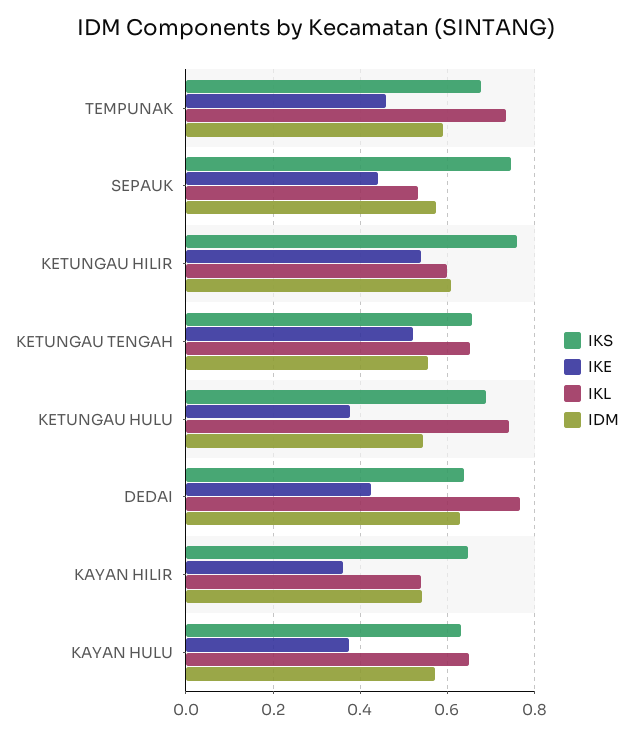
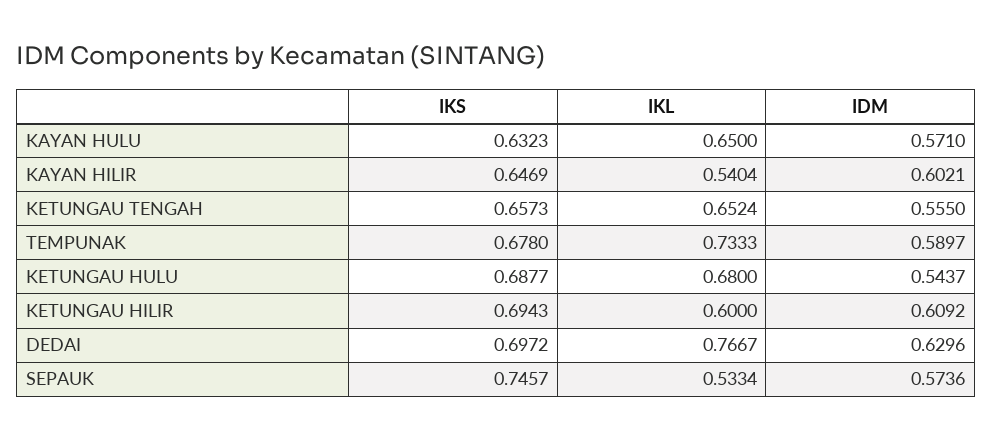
IKE, TEMPUNAK: 0.46 -> none
IKE, SEPAUK: 0.44 -> none
IKS, KETUNGAU HILIR: 0.76 -> 0.6943
IKE, KETUNGAU HILIR: 0.54 -> none
IKE, KETUNGAU TENGAH: 0.52 -> none
IKE, KETUNGAU HULU: 0.38 -> none
IKL, KETUNGAU HULU: 0.74 -> 0.68
IKS, DEDAI: 0.64 -> 0.6972
IKE, DEDAI: 0.42 -> none
IKE, KAYAN HILIR: 0.36 -> none
IDM, KAYAN HILIR: 0.54 -> 0.6021
IKE, KAYAN HULU: 0.38 -> none

